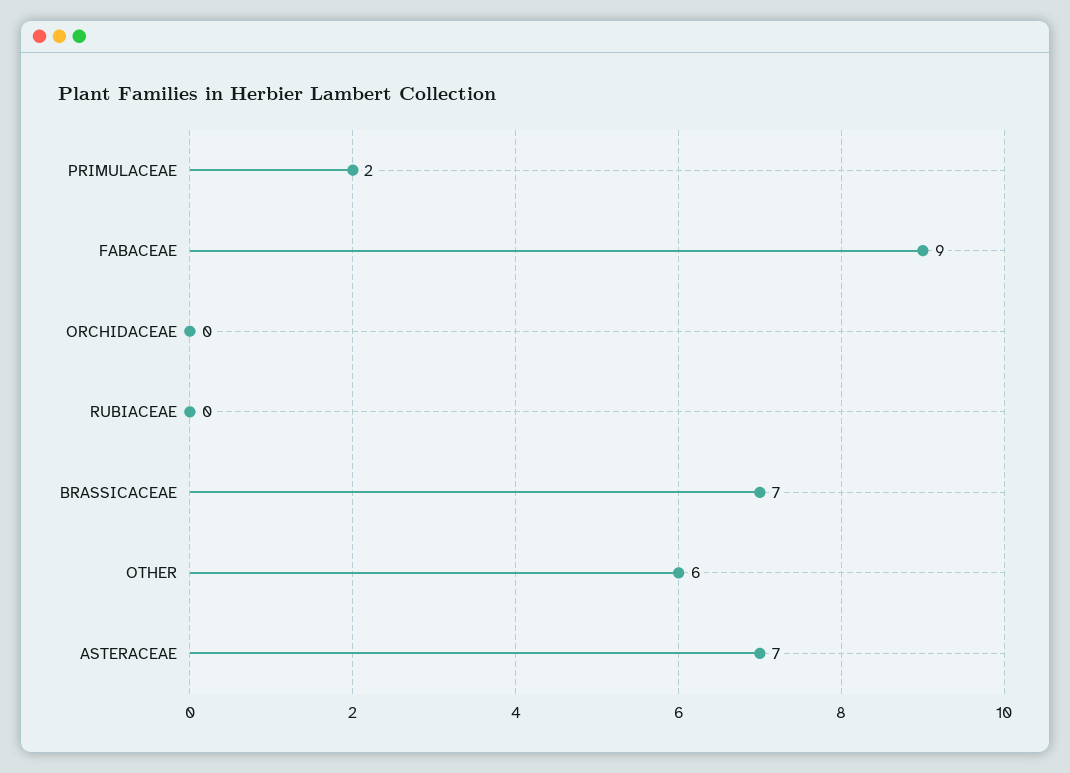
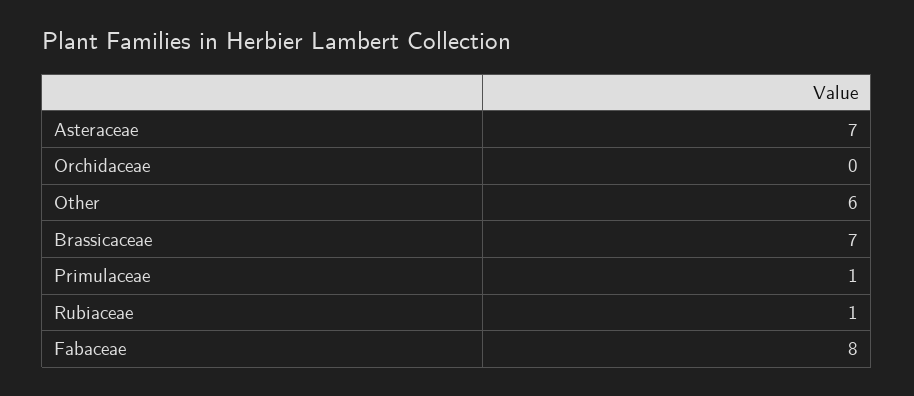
PRIMULACEAE: 2 -> 1
FABACEAE: 9 -> 8
RUBIACEAE: 0 -> 1

